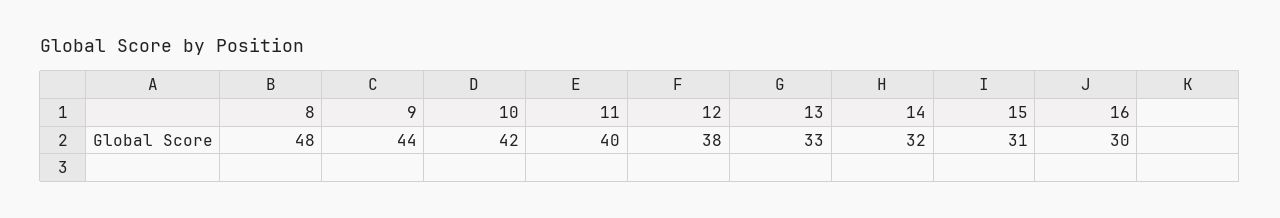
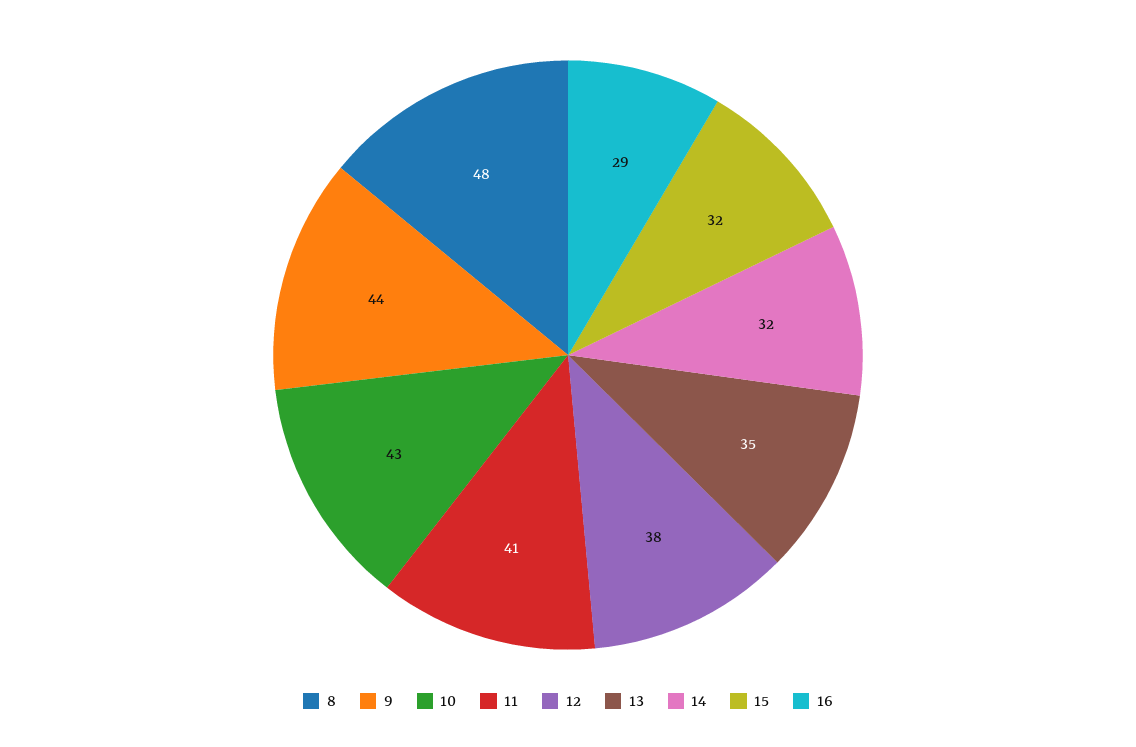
10: 42 -> 43
11: 40 -> 41
13: 33 -> 35
15: 31 -> 32
16: 30 -> 29

